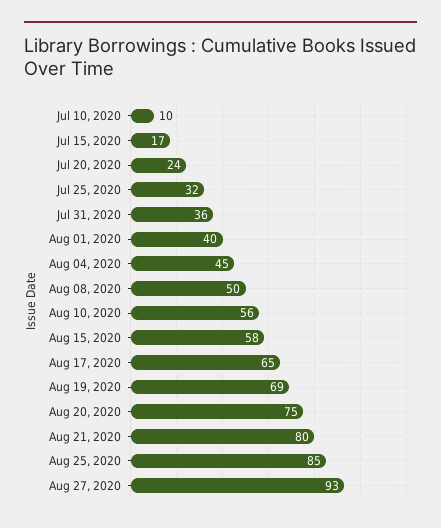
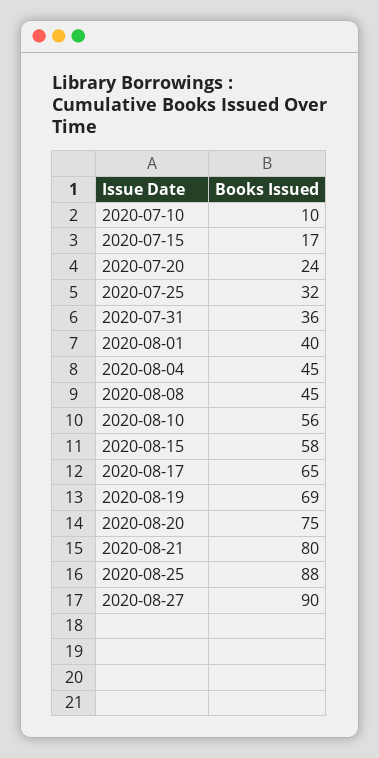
Aug 08, 2020: 50 -> 45
Aug 25, 2020: 85 -> 88
Aug 27, 2020: 93 -> 90

